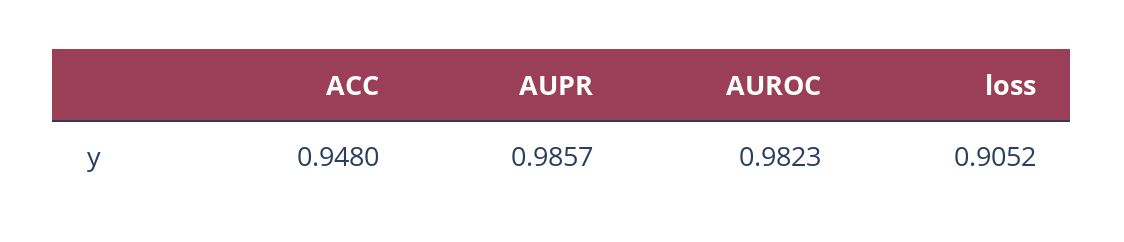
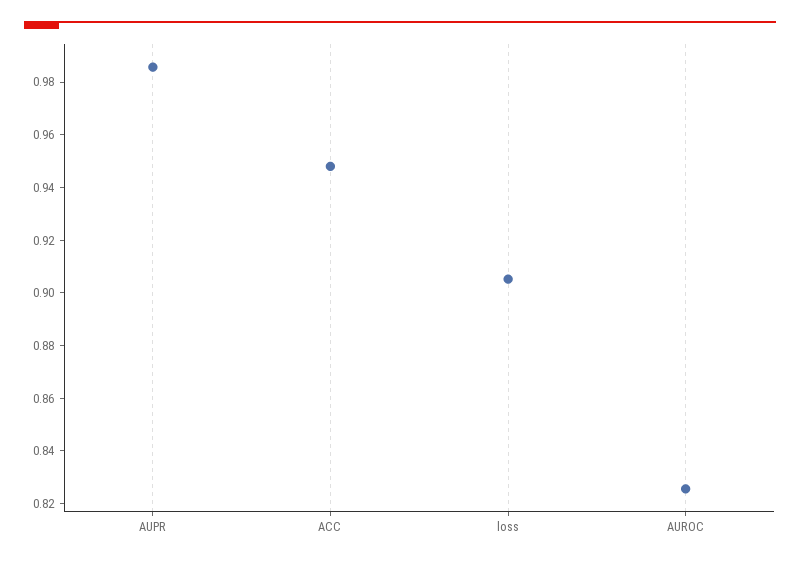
AUROC: 0.9823 -> 0.825

